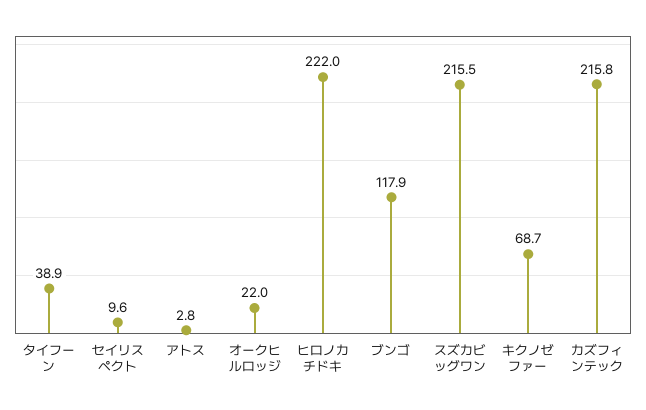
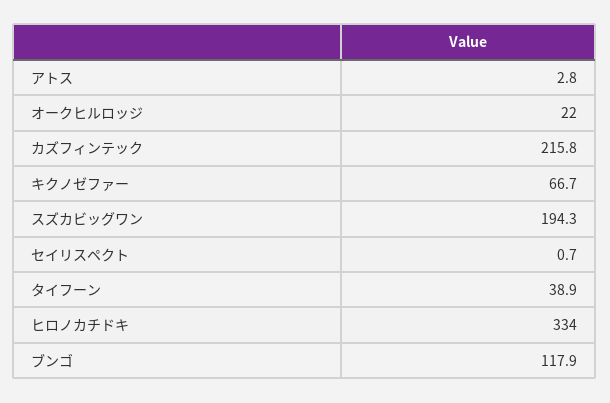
セイリスペクト: 9.6 -> 0.7
ヒロノカチドキ: 222 -> 334
スズカビッグワン: 215.5 -> 194.3
キクノゼファー: 68.7 -> 66.7

